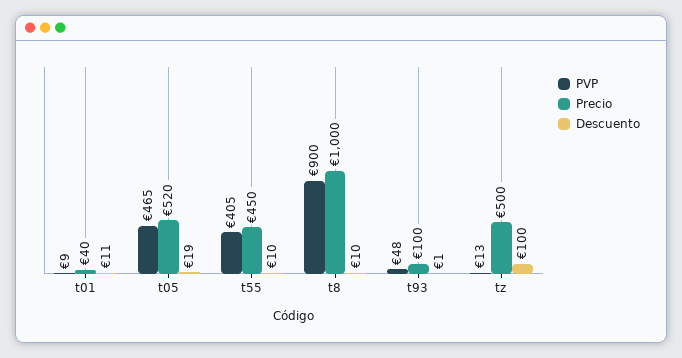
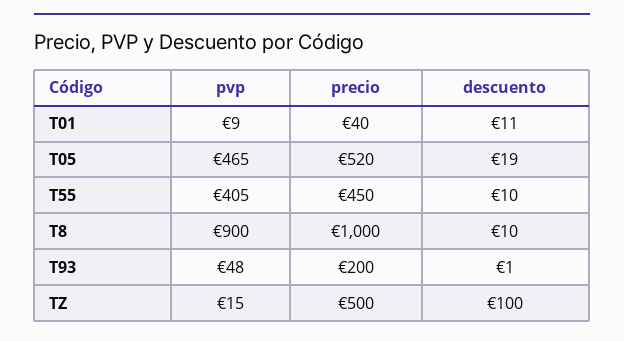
Precio, t93: 100 -> 200
PVP, tz: 13 -> 15

